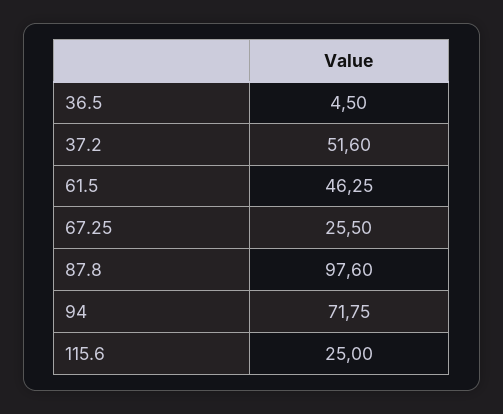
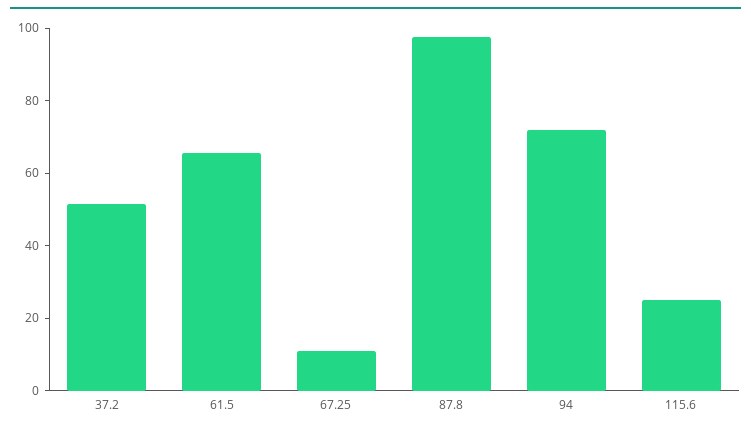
36.5: 4.5 -> none
61.5: 46.25 -> 65
67.25: 25.5 -> 10

